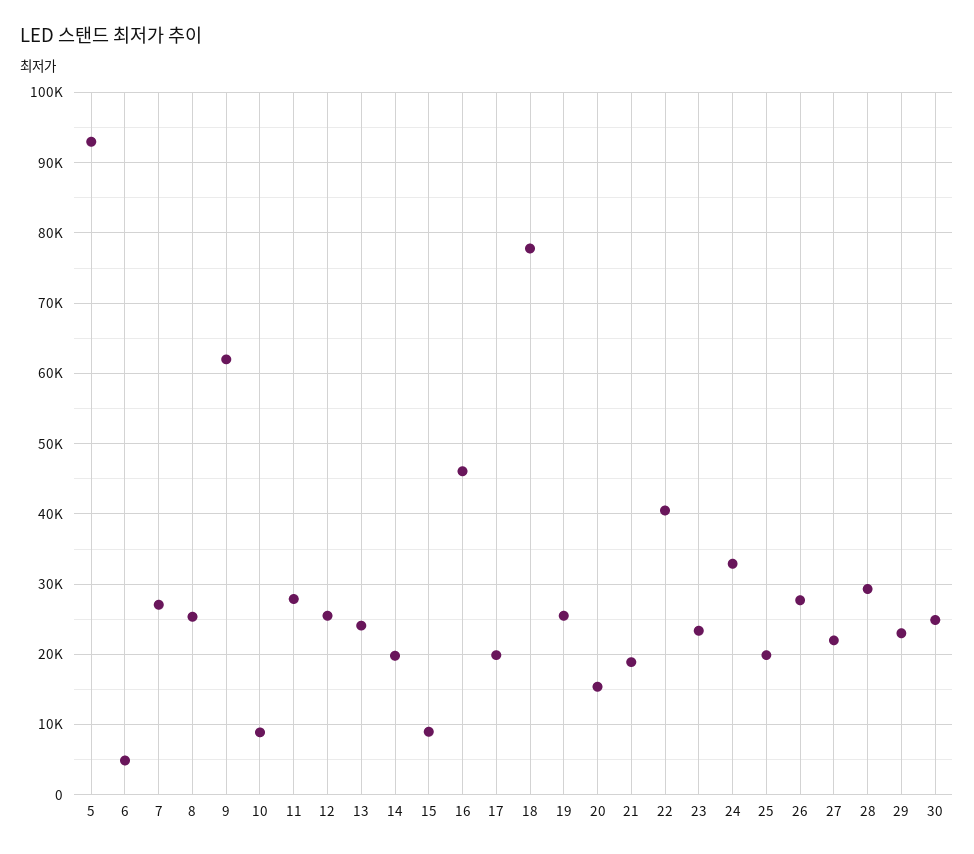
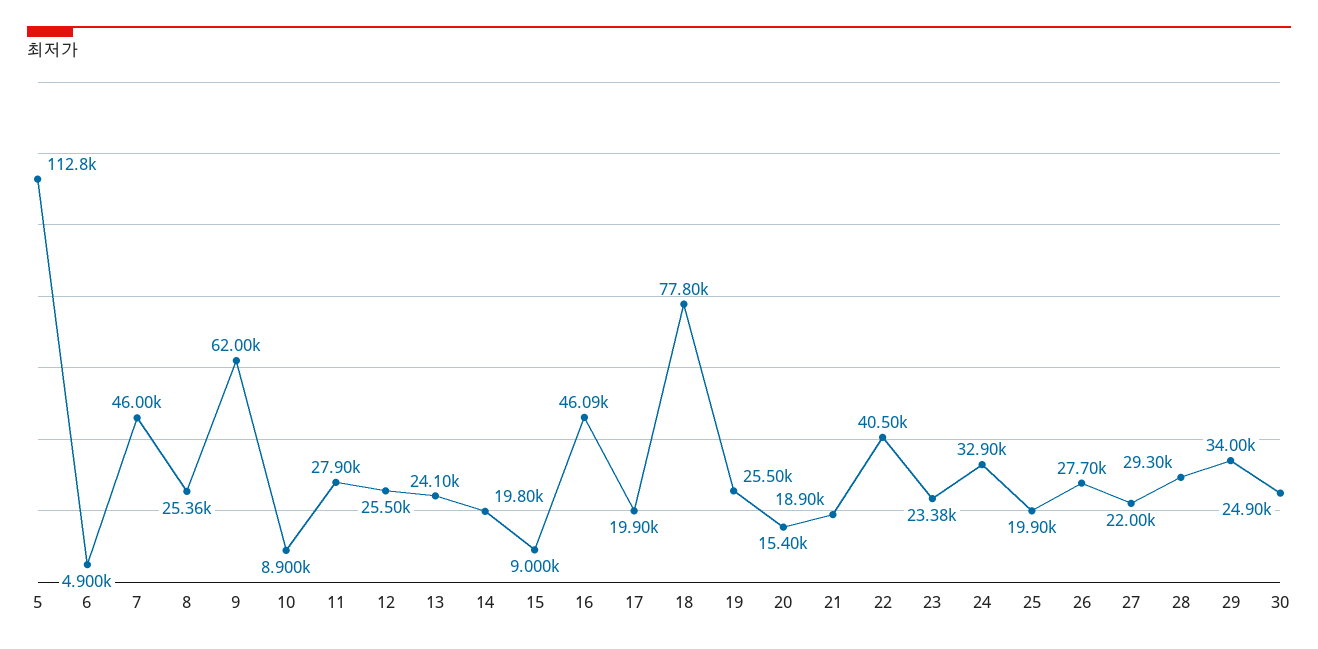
5: 93000 -> 112800
7: 27000 -> 46000
29: 23000 -> 34000

